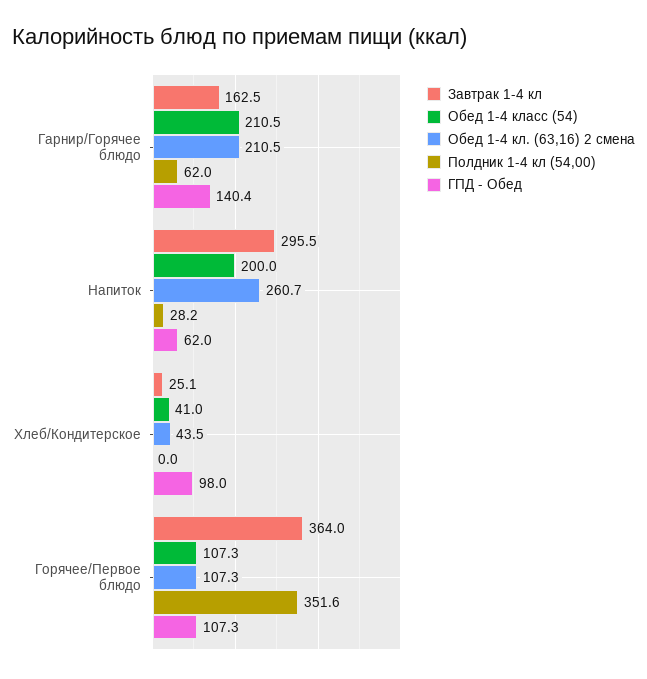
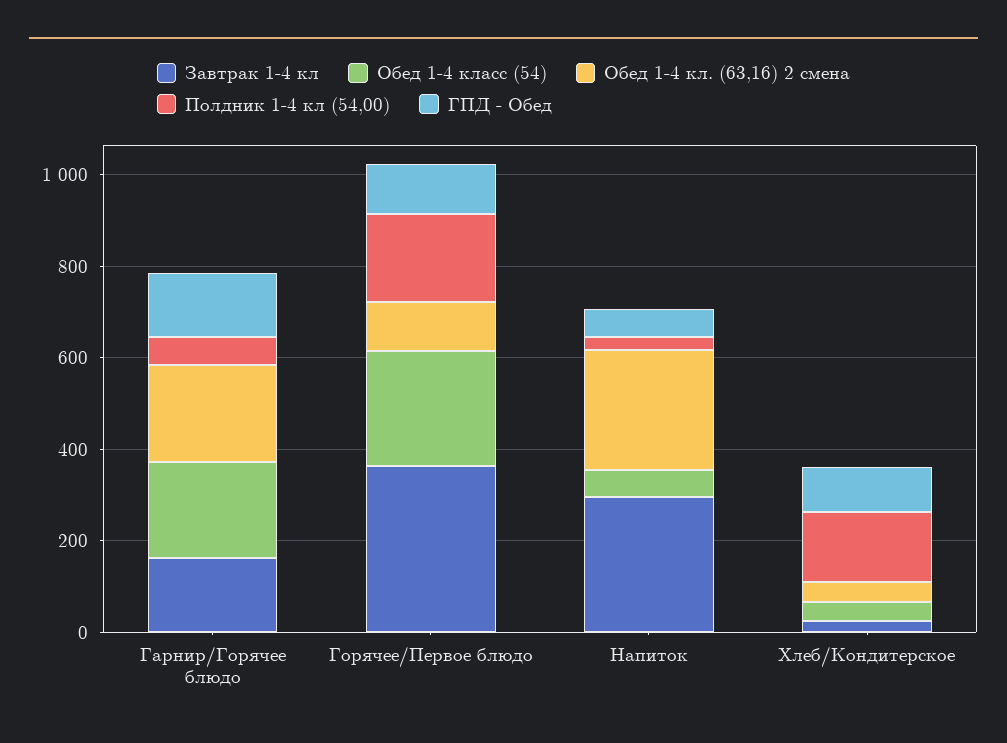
Обед 1-4 класс (54), Напиток: 200 -> 50
Полдник 1-4 кл (54,00), Хлеб/Кондитерское: 0 -> 150
Обед 1-4 класс (54), Горячее/Первое блюдо: 107.3 -> 250
Полдник 1-4 кл (54,00), Горячее/Первое блюдо: 351.6 -> 200

